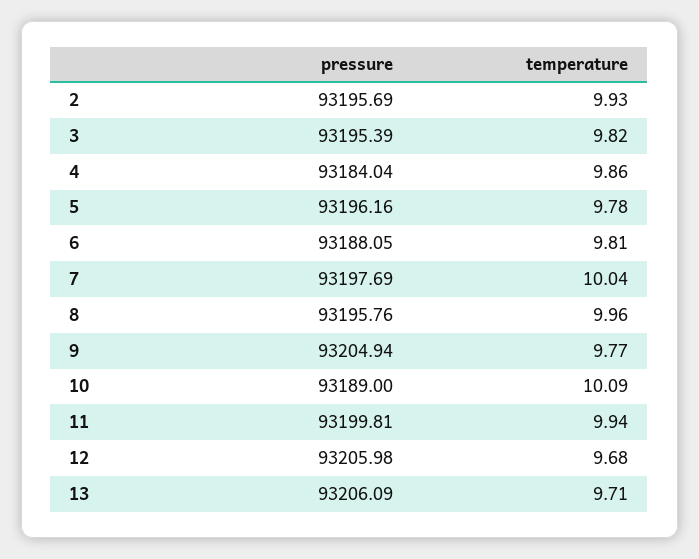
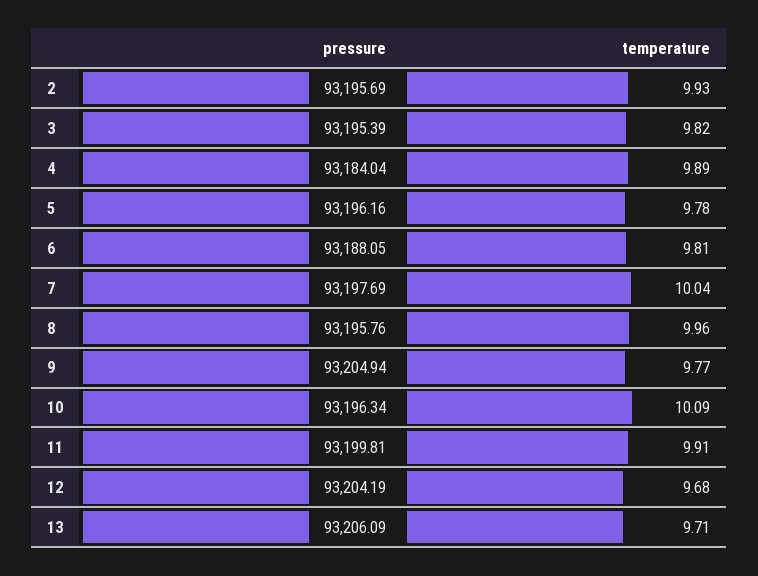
temperature, 4: 9.86 -> 9.89
pressure, 10: 93189 -> 93196.34
temperature, 11: 9.94 -> 9.91
pressure, 12: 93205.98 -> 93204.19

